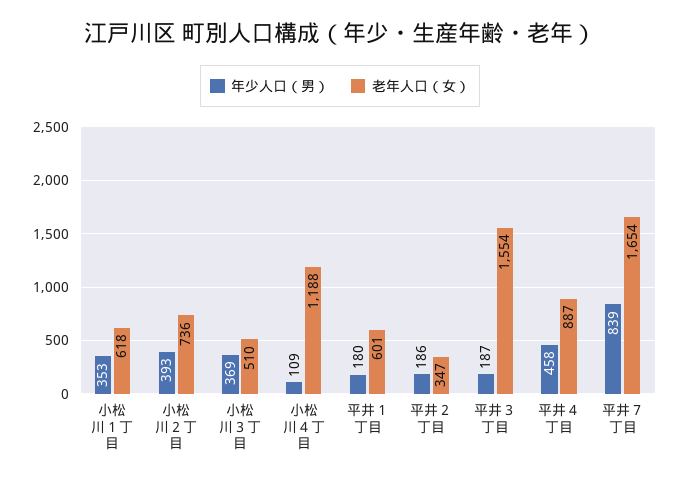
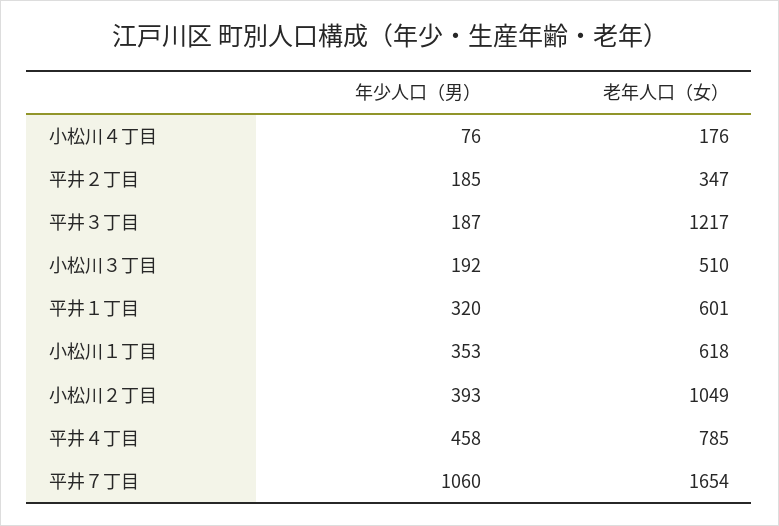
老年人口（女）, 小松川２丁目: 736 -> 1049
年少人口（男）, 小松川３丁目: 369 -> 192
年少人口（男）, 小松川４丁目: 109 -> 76
老年人口（女）, 小松川４丁目: 1188 -> 176
年少人口（男）, 平井１丁目: 180 -> 320
年少人口（男）, 平井２丁目: 186 -> 185
老年人口（女）, 平井３丁目: 1554 -> 1217
老年人口（女）, 平井４丁目: 887 -> 785
年少人口（男）, 平井７丁目: 839 -> 1060

